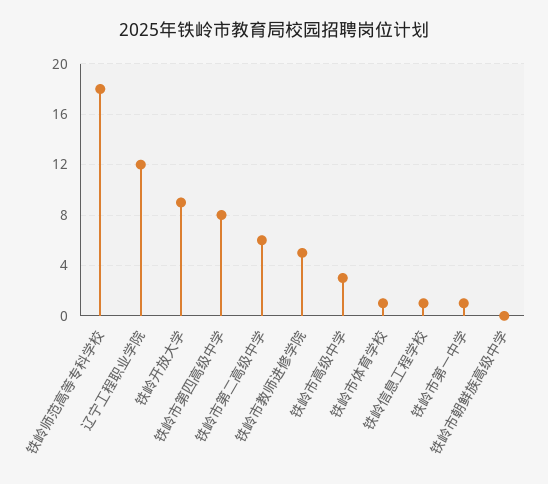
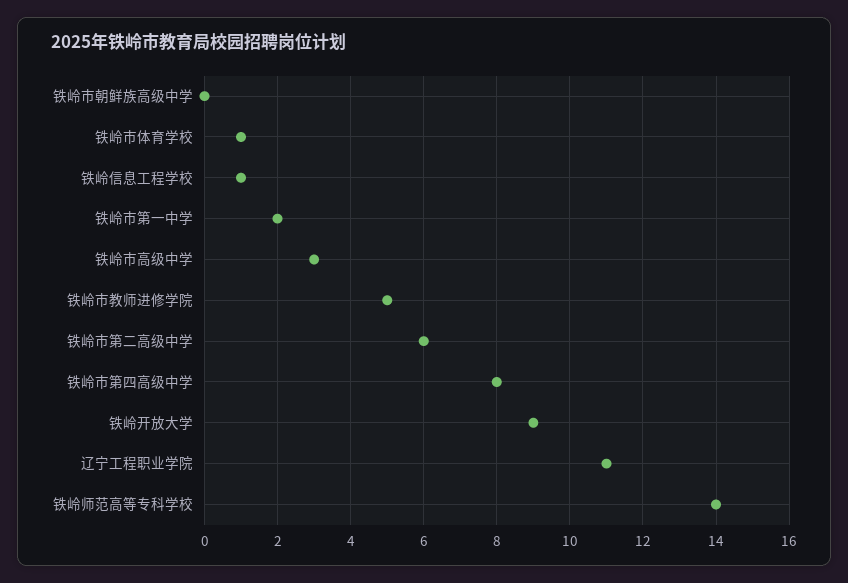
铁岭师范高等专科学校: 18 -> 14
辽宁工程职业学院: 12 -> 11
铁岭市第一中学: 1 -> 2

